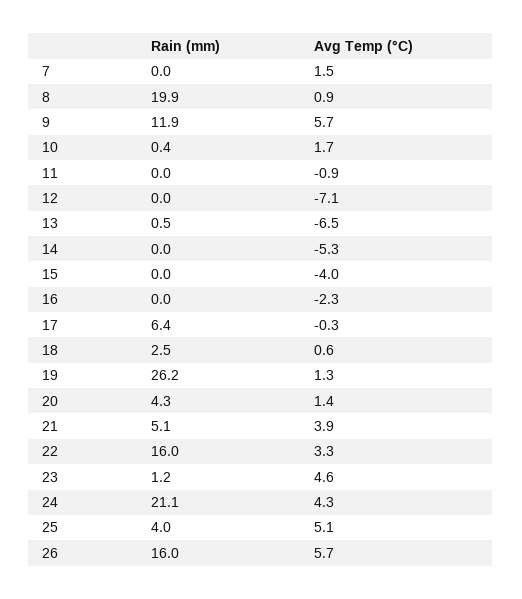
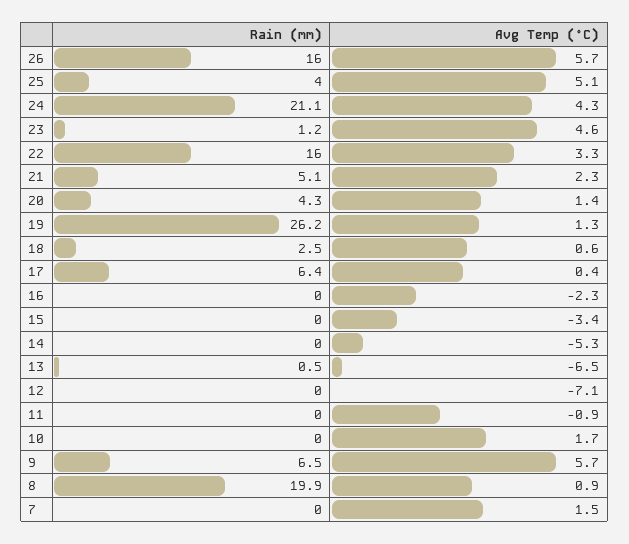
Rain (mm), 9: 11.9 -> 6.5
Rain (mm), 10: 0.4 -> 0
Avg Temp (°C), 15: -4 -> -3.4
Avg Temp (°C), 17: -0.3 -> 0.4
Avg Temp (°C), 21: 3.9 -> 2.3

